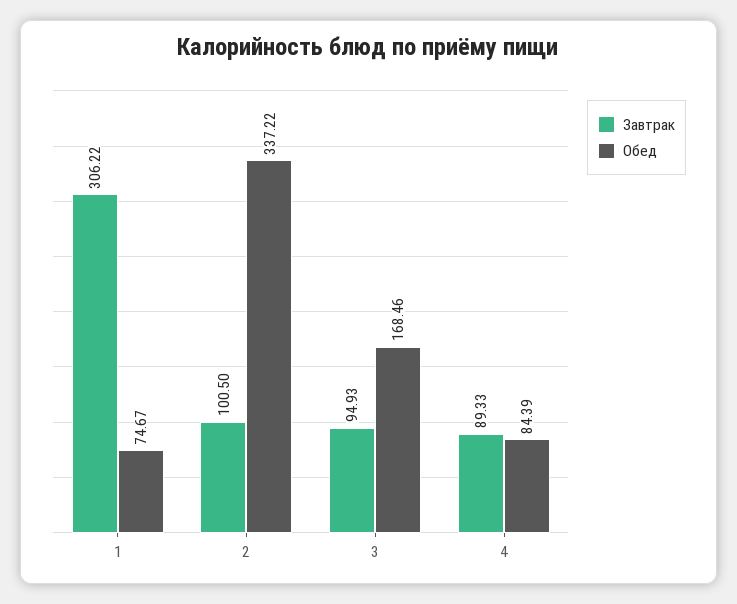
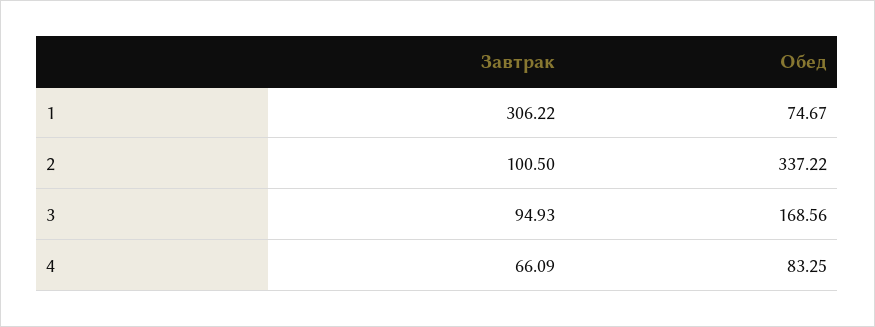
Обед, 3: 168.46 -> 168.56
Завтрак, 4: 89.33 -> 66.09
Обед, 4: 84.39 -> 83.25

